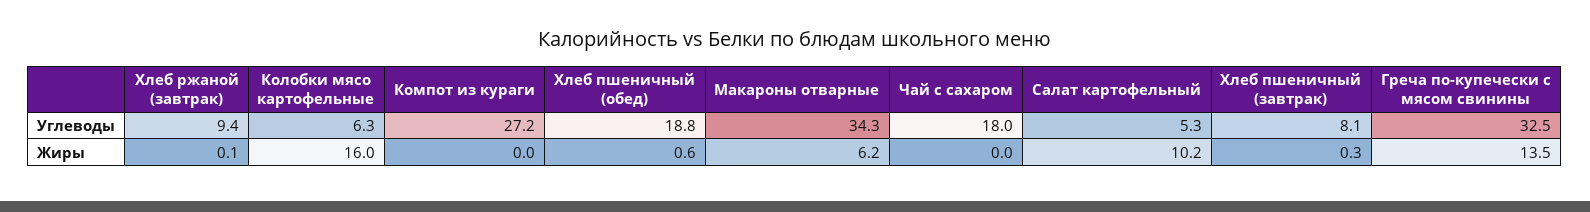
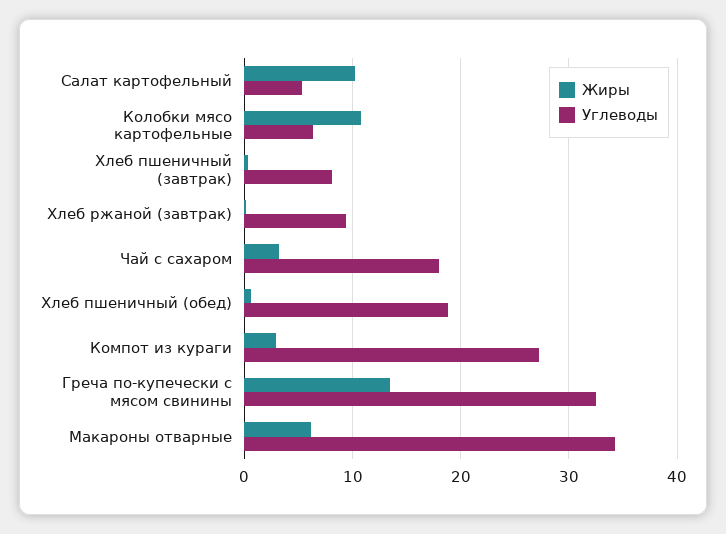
Жиры, Колобки мясо картофельные: 16 -> 11
Жиры, Компот из кураги: 0 -> 3
Жиры, Чай с сахаром: 0 -> 3

